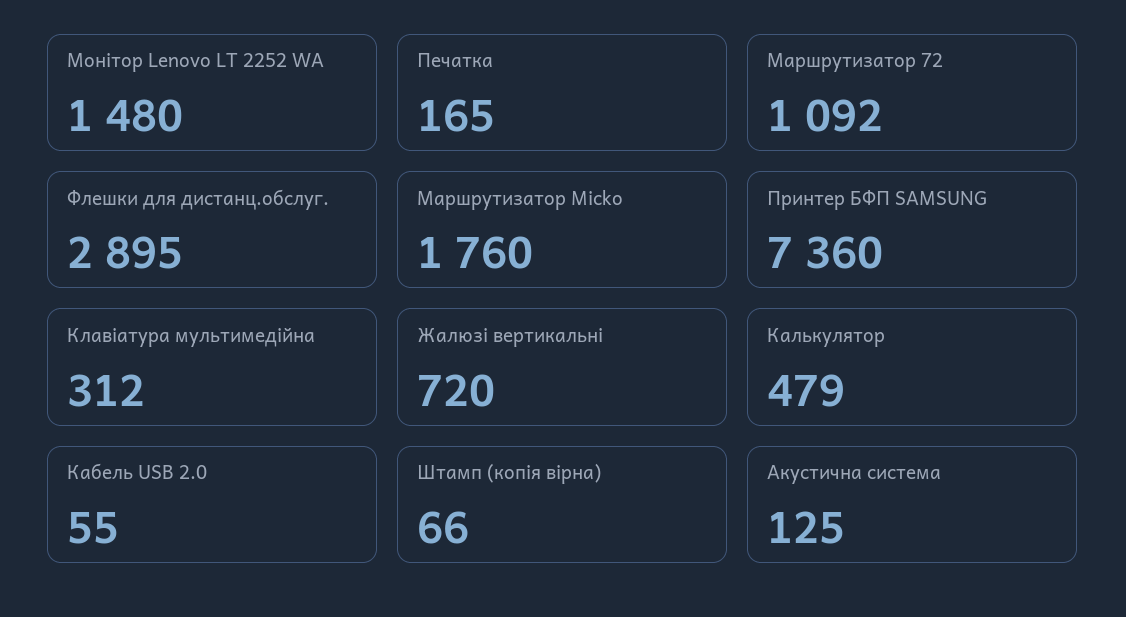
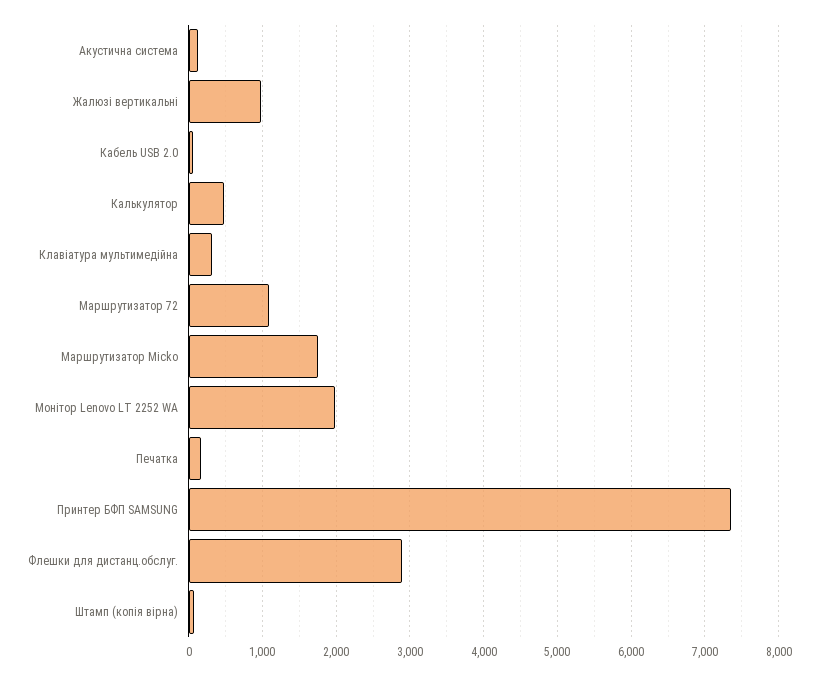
Монітор Lenovo LT 2252 WA: 1480 -> 2000
Жалюзі вертикальні: 720 -> 1000

